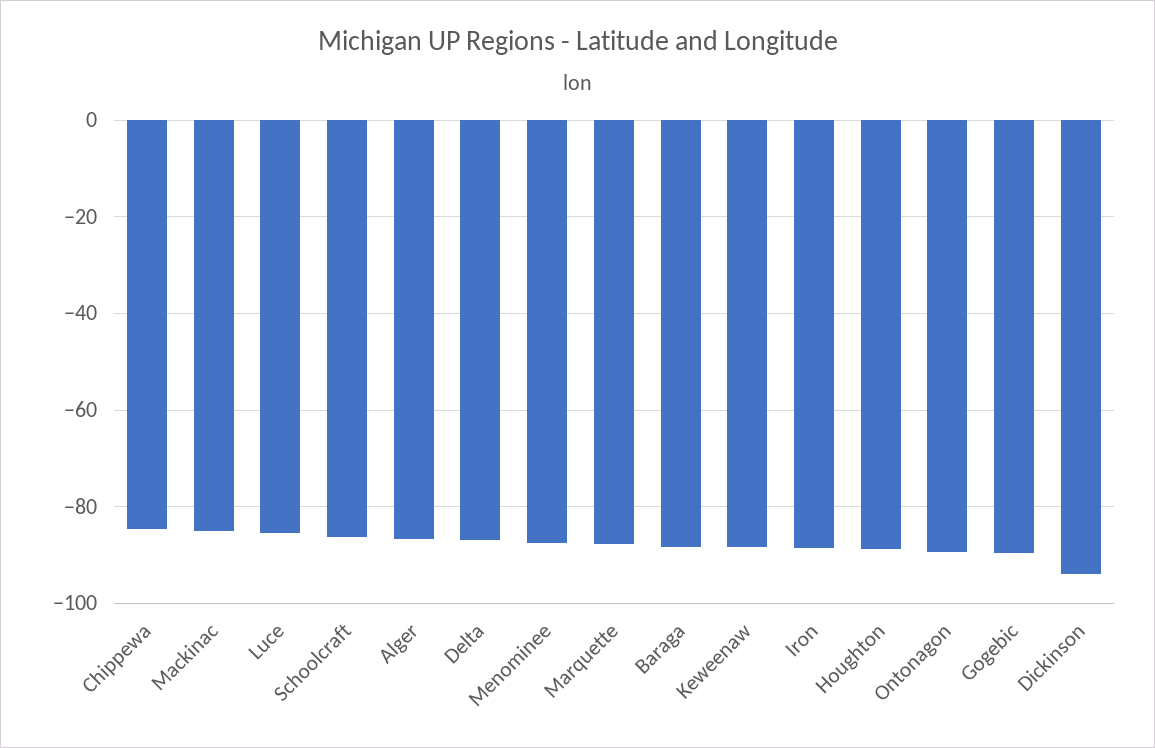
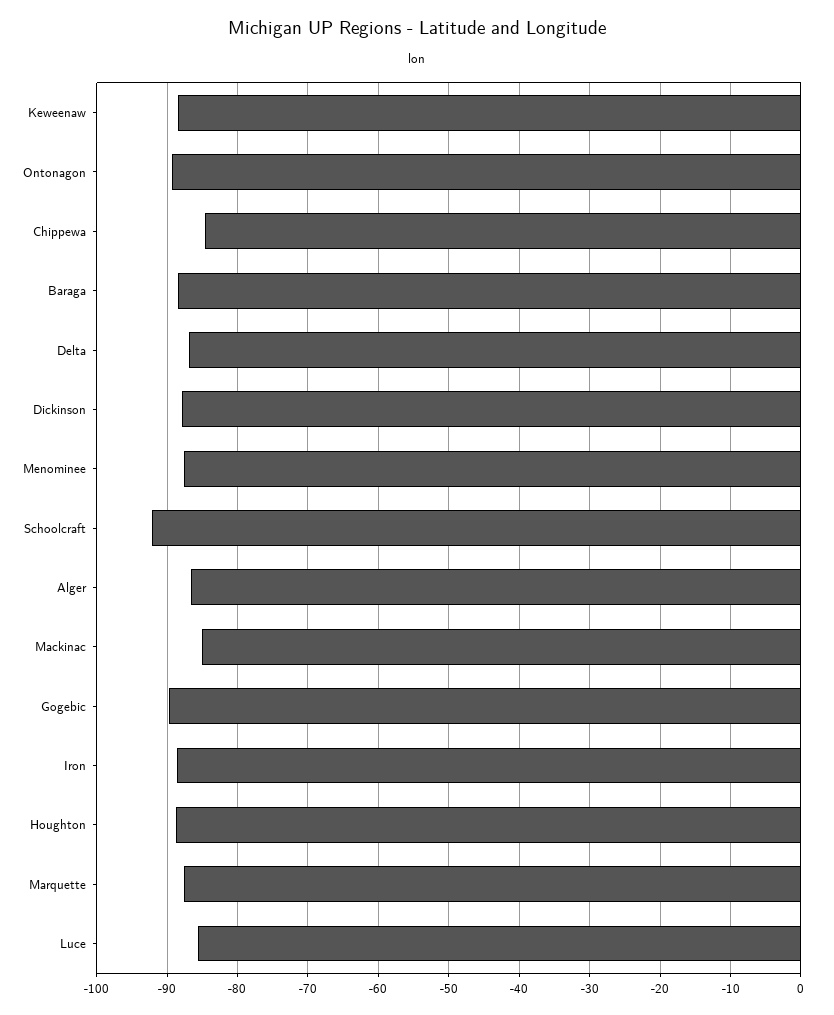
Schoolcraft: -86 -> -92
Dickinson: -94 -> -88

